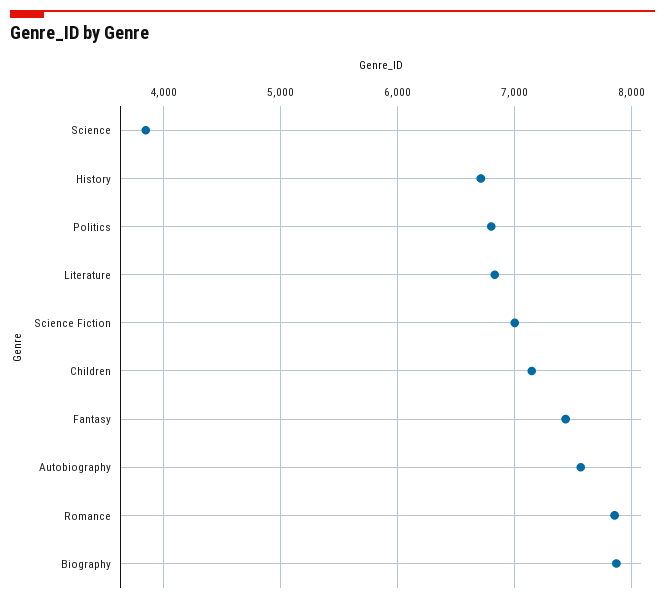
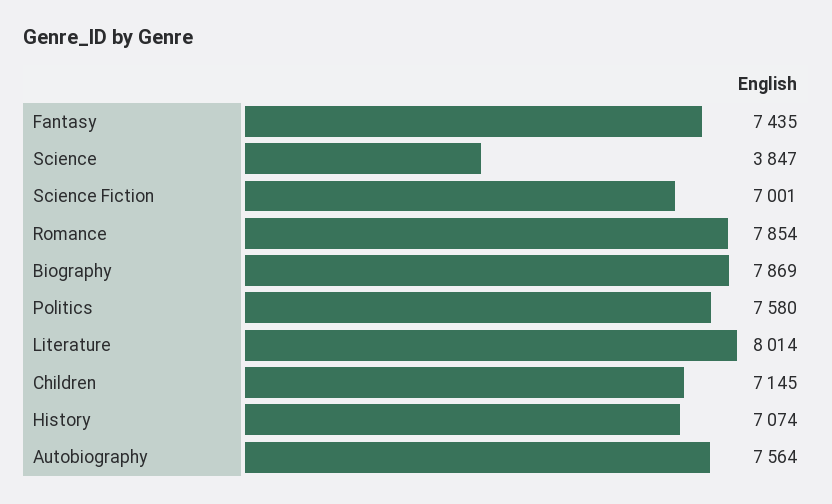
History: 6700 -> 7074
Politics: 6800 -> 7580
Literature: 6800 -> 8014

